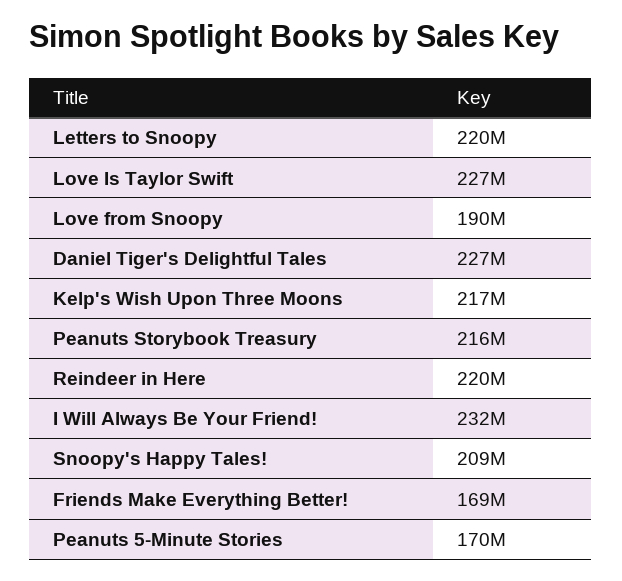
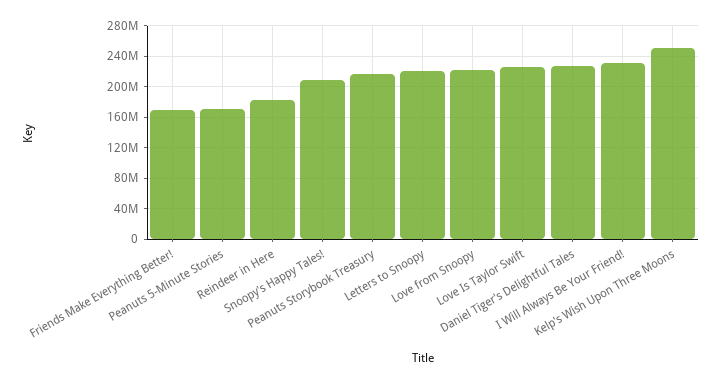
Love from Snoopy: 190000000 -> 220000000
Kelp's Wish Upon Three Moons: 217000000 -> 250000000
Reindeer in Here: 220000000 -> 180000000

